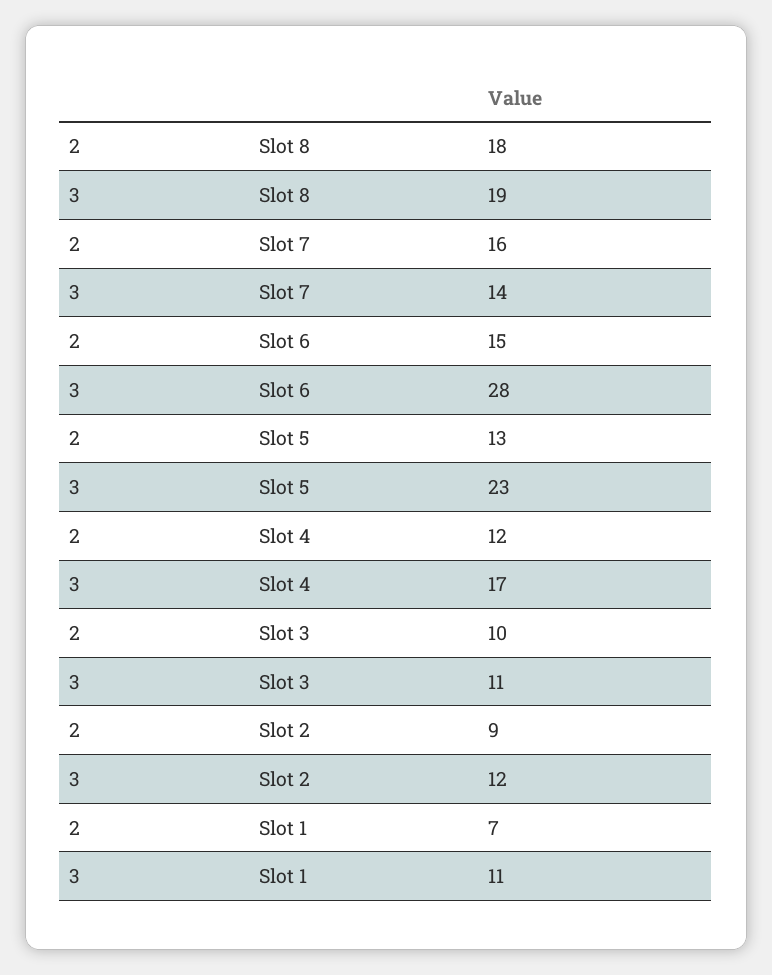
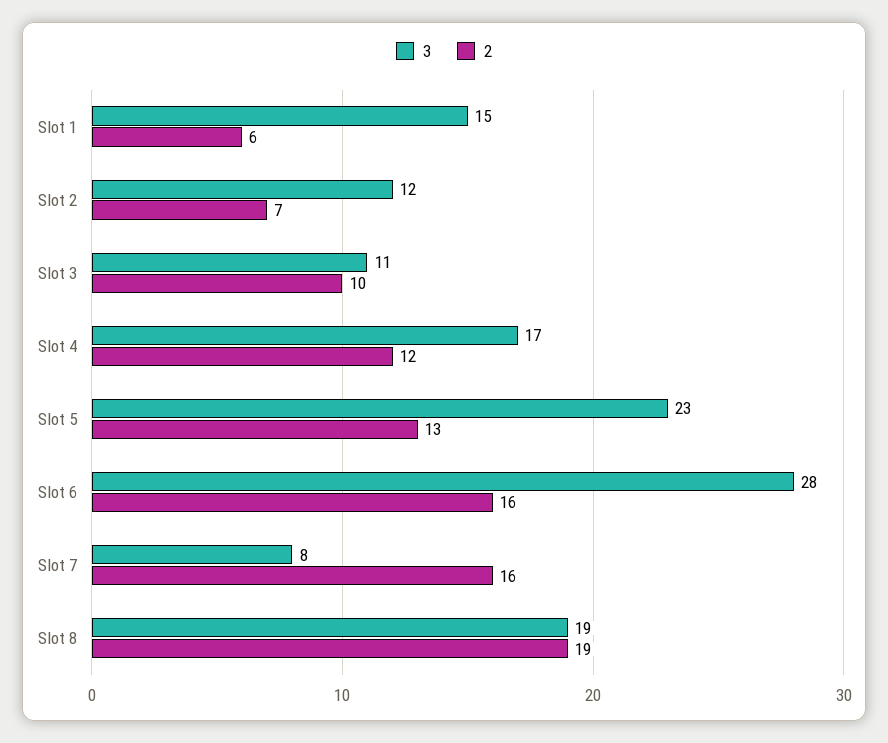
2, Slot 8: 18 -> 19
3, Slot 7: 14 -> 8
2, Slot 6: 15 -> 16
2, Slot 2: 9 -> 7
2, Slot 1: 7 -> 6
3, Slot 1: 11 -> 15

